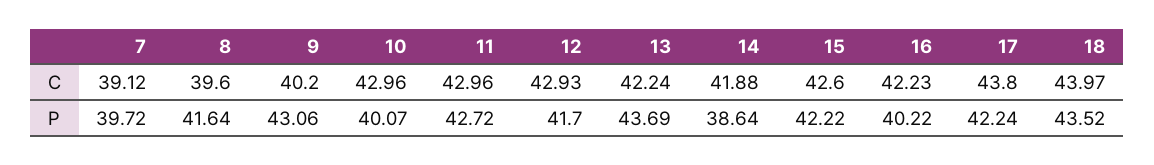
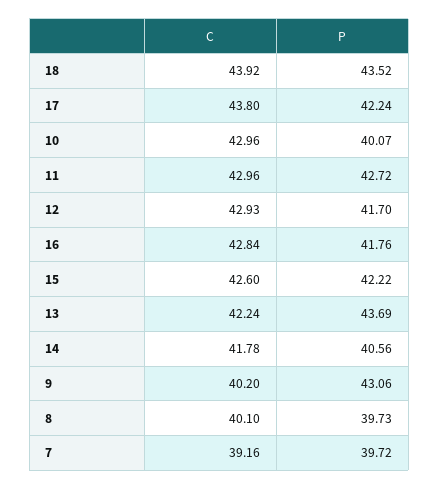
7, C: 39.12 -> 39.16
8, C: 39.6 -> 40.1
14, C: 41.88 -> 41.78
16, C: 42.23 -> 42.84
18, C: 43.97 -> 43.92
8, P: 41.64 -> 39.73
14, P: 38.64 -> 40.56
16, P: 40.22 -> 41.76

